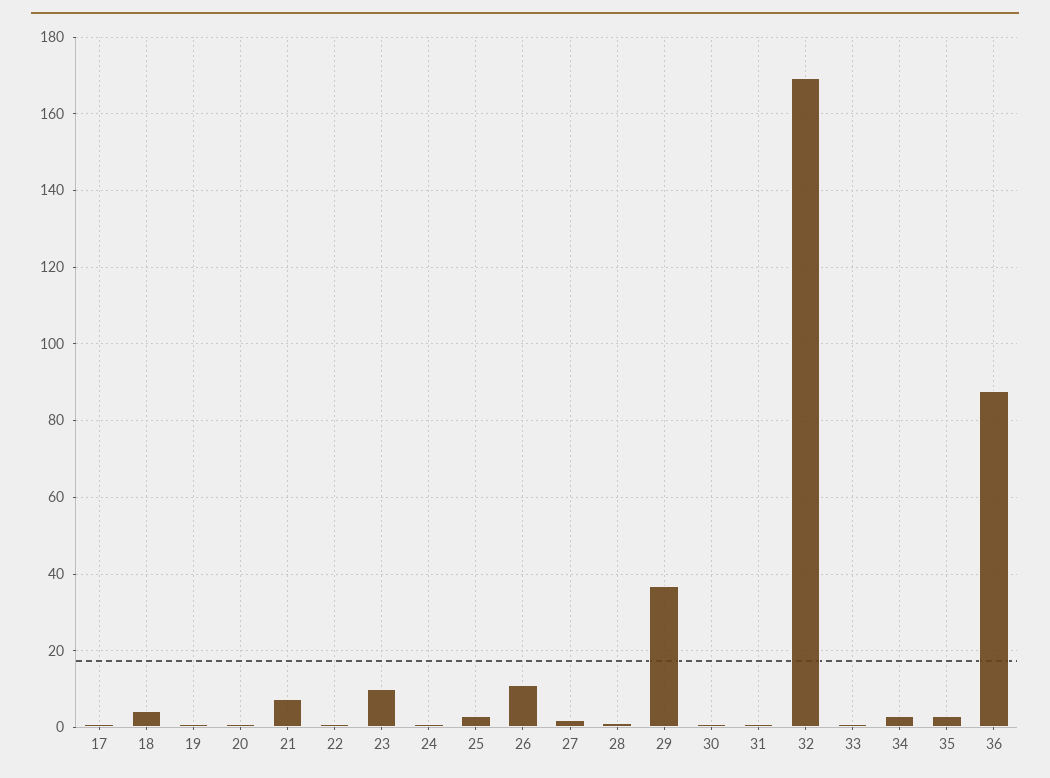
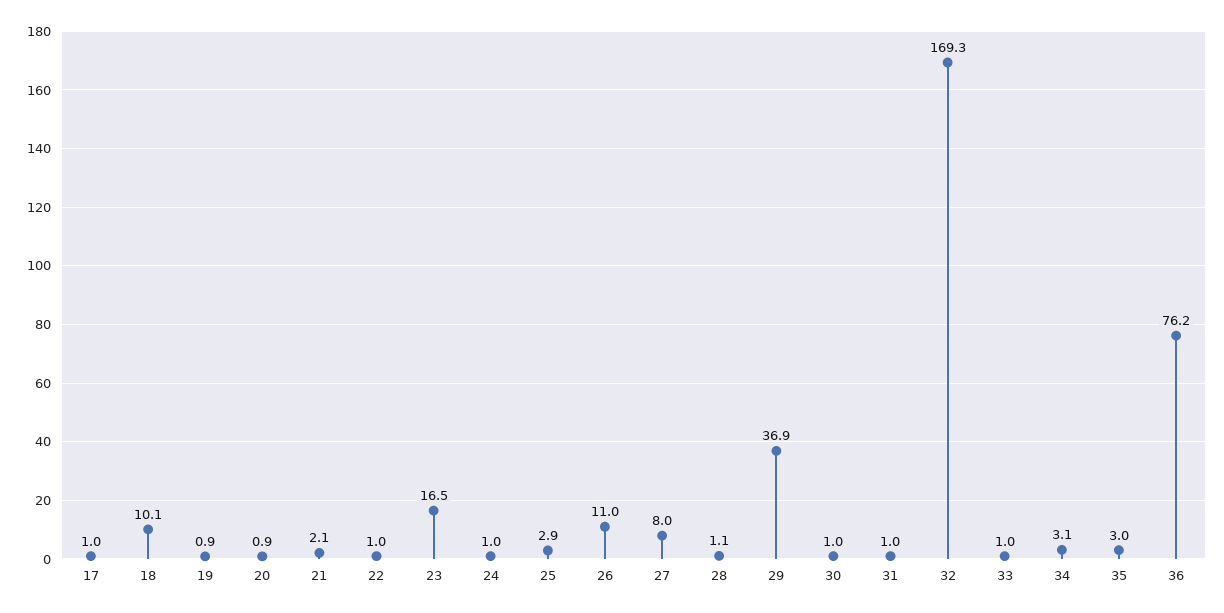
18: 4 -> 10.1
21: 8 -> 2.1
23: 10 -> 16.5
27: 2 -> 8
36: 88 -> 76.2

